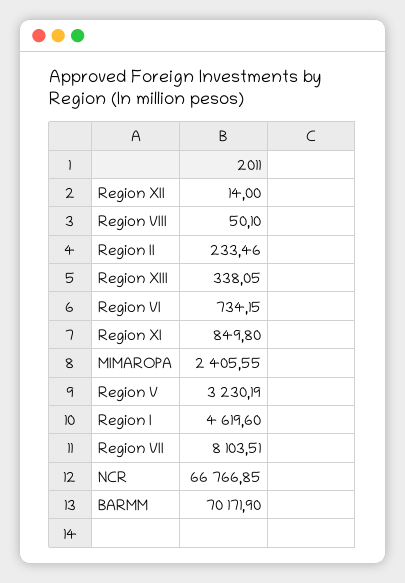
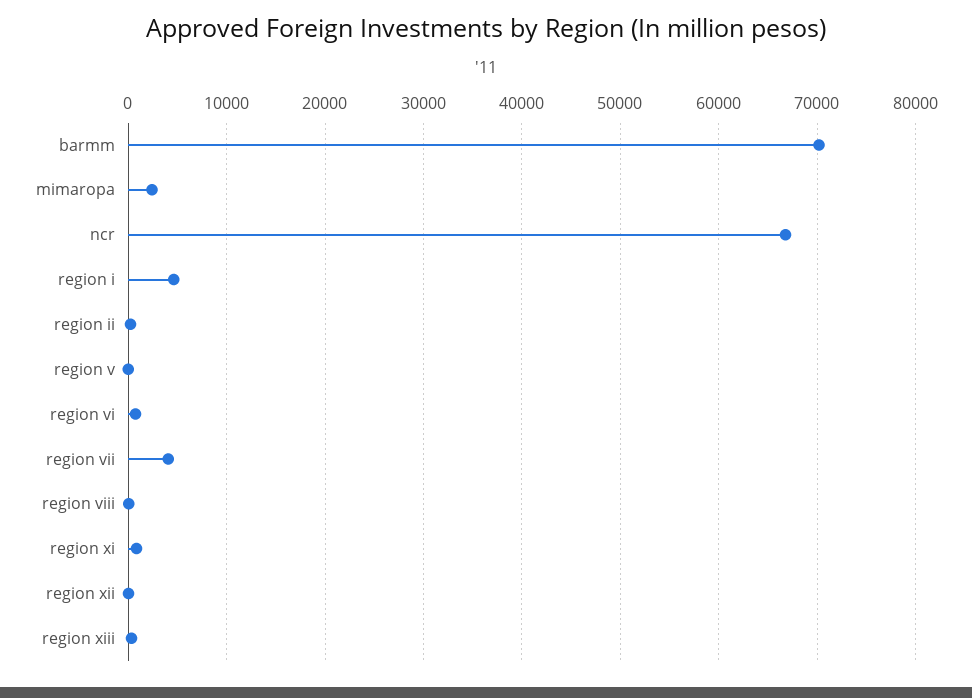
Region V: 3230.19 -> 0
Region VII: 8103.51 -> 4000

